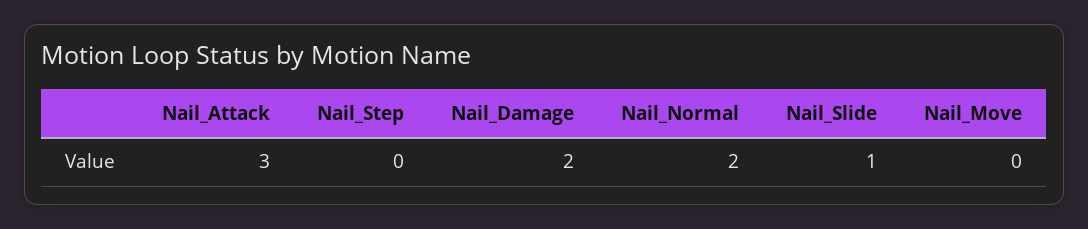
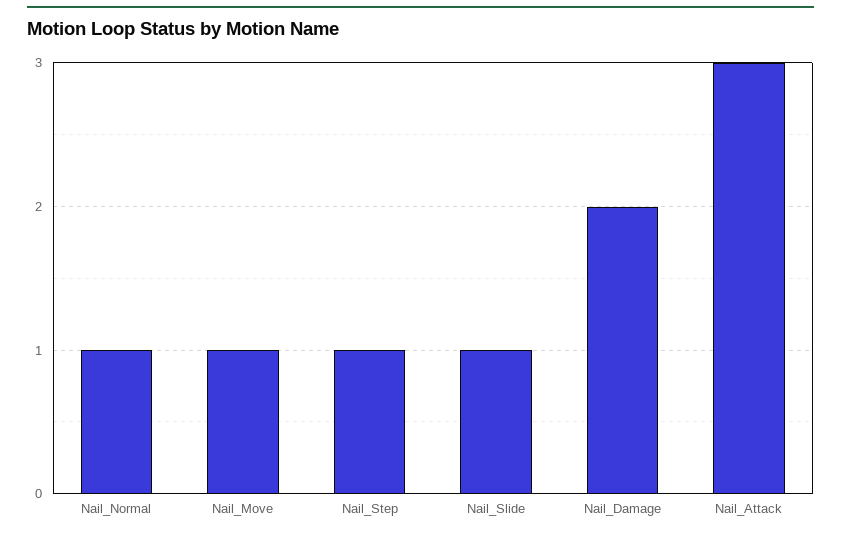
Nail_Step: 0 -> 1
Nail_Normal: 2 -> 1
Nail_Move: 0 -> 1

